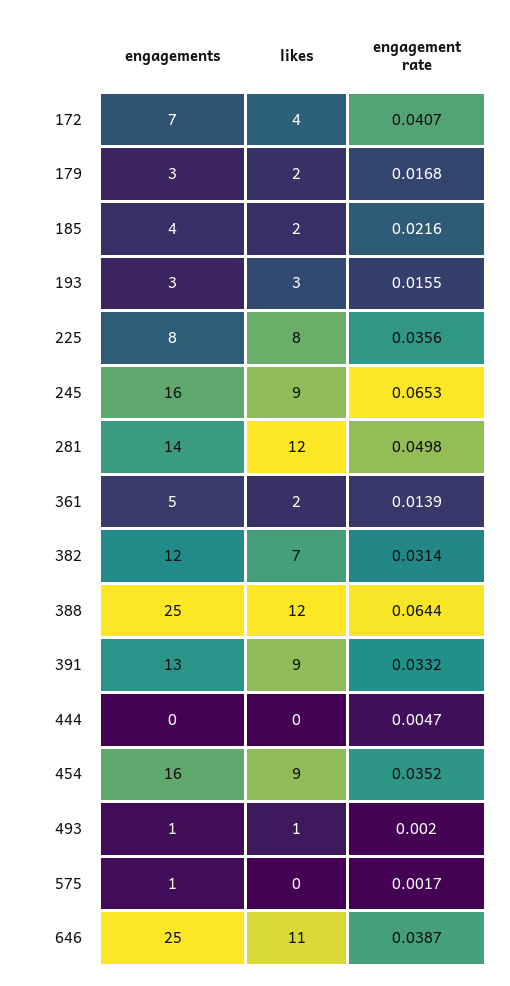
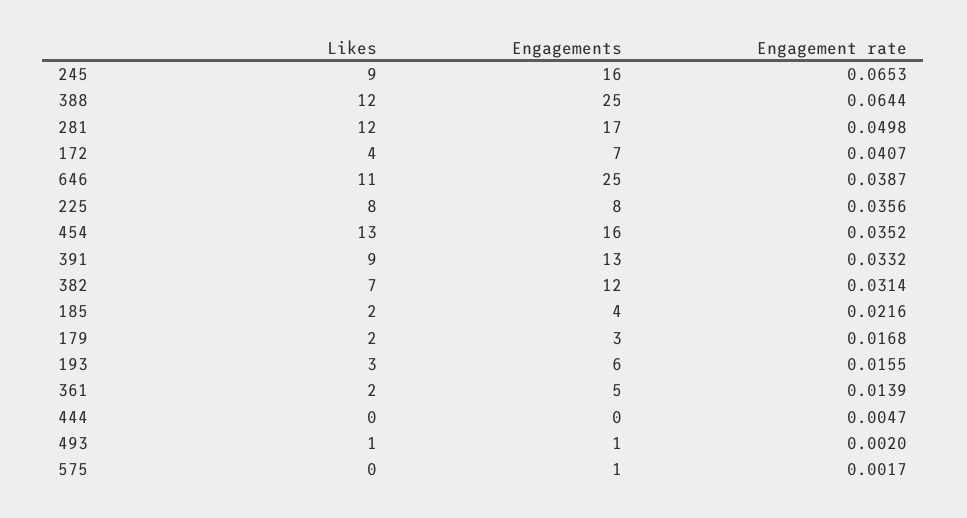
engagements, 193: 3 -> 6
engagements, 281: 14 -> 17
likes, 454: 9 -> 13

